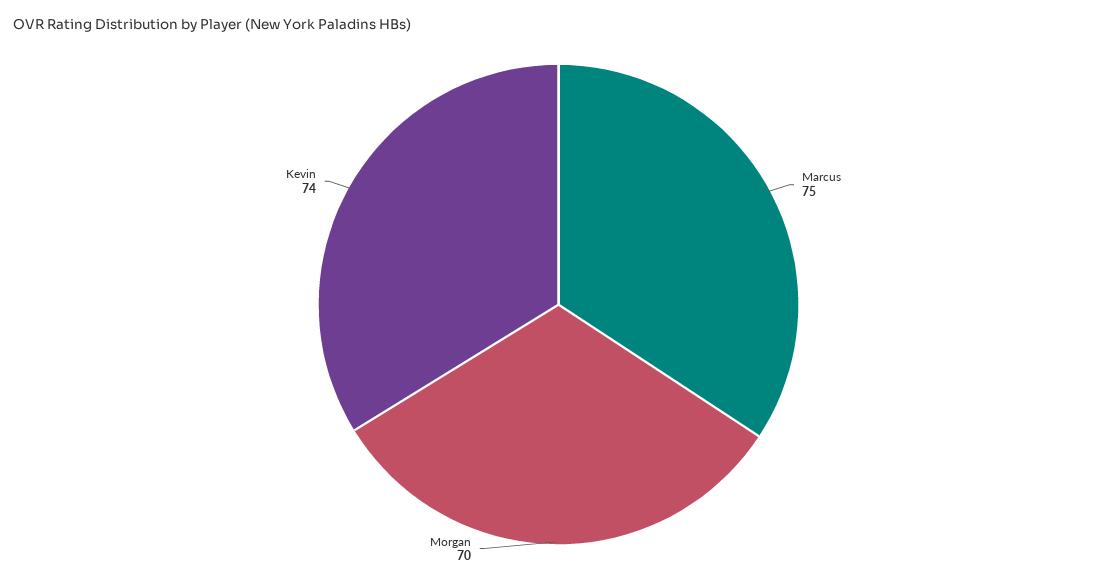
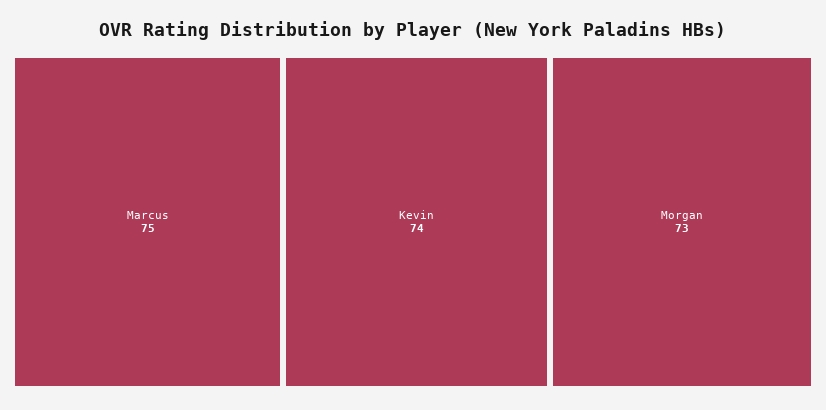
Morgan: 70 -> 73

